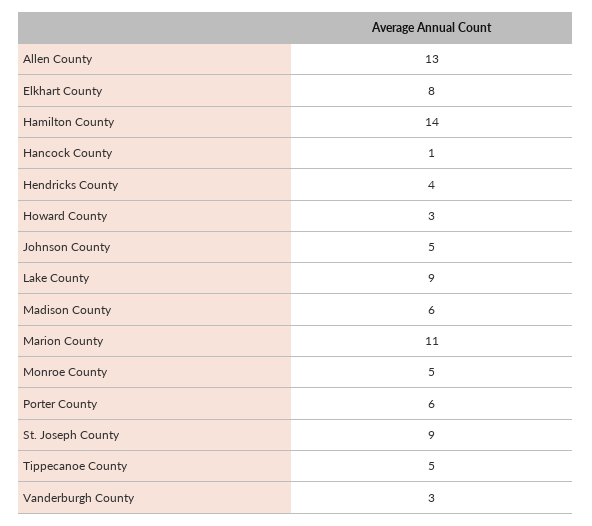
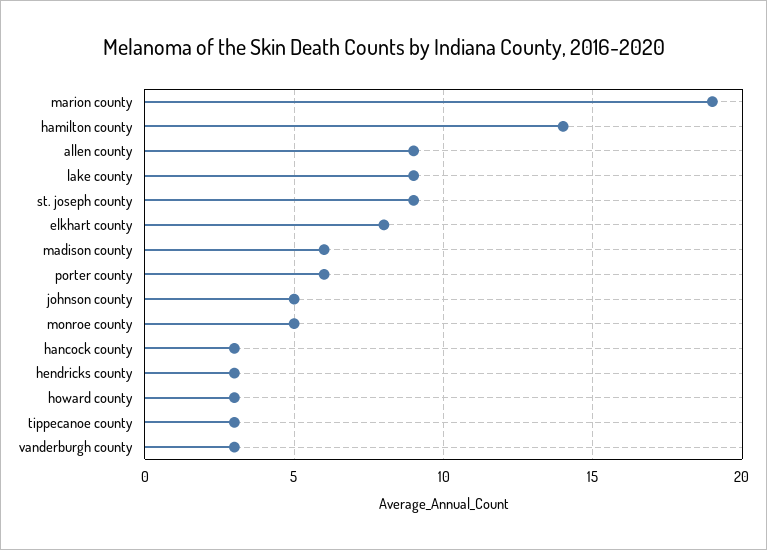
Allen County: 13 -> 9
Hancock County: 1 -> 3
Hendricks County: 4 -> 3
Marion County: 11 -> 19
Tippecanoe County: 5 -> 3

